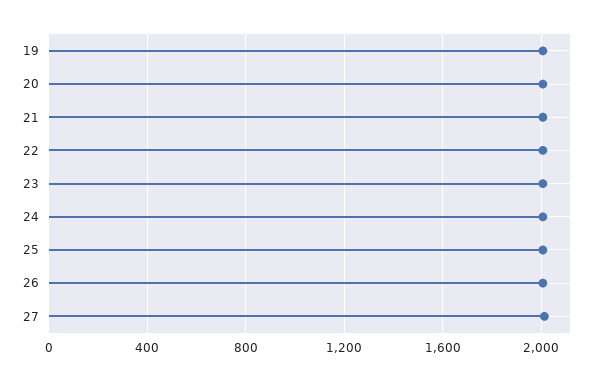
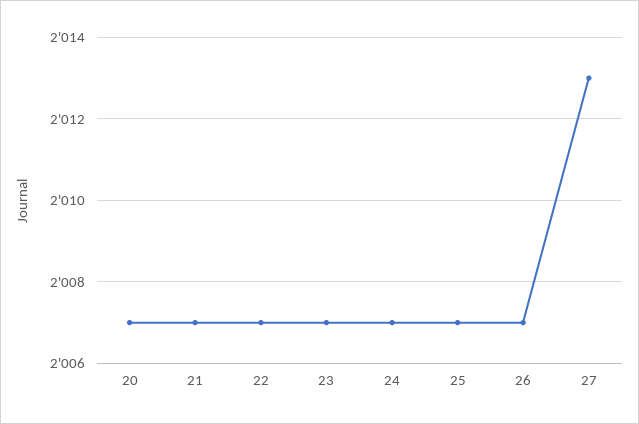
19: 2000 -> none

